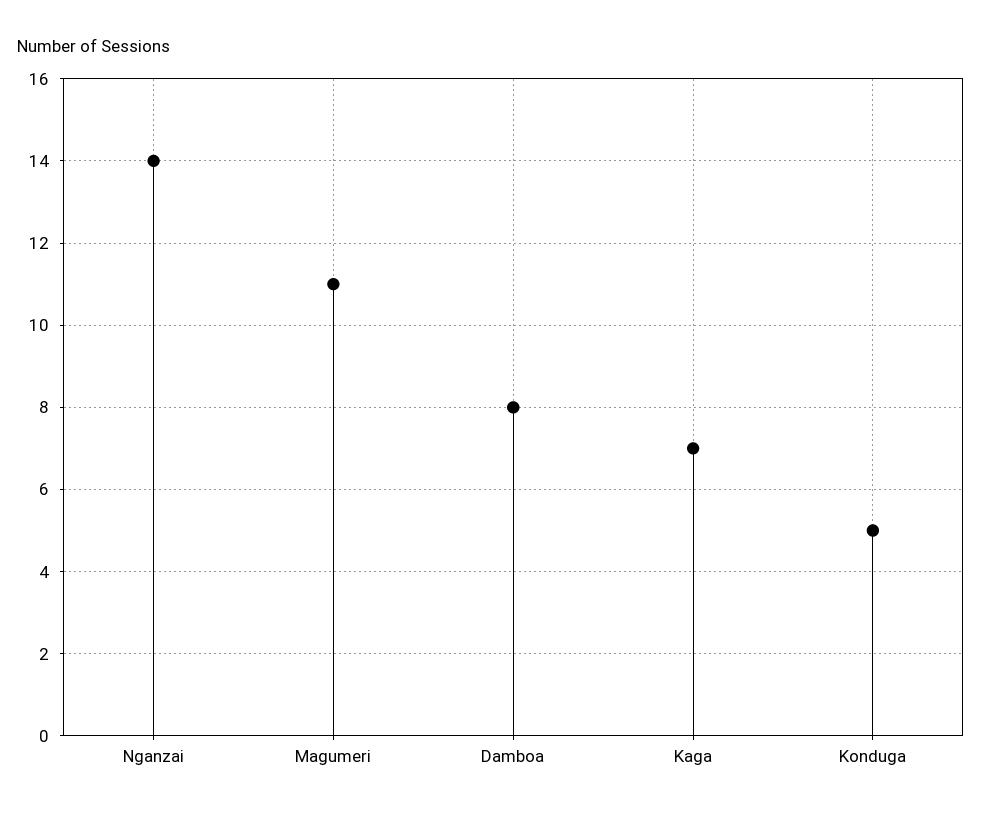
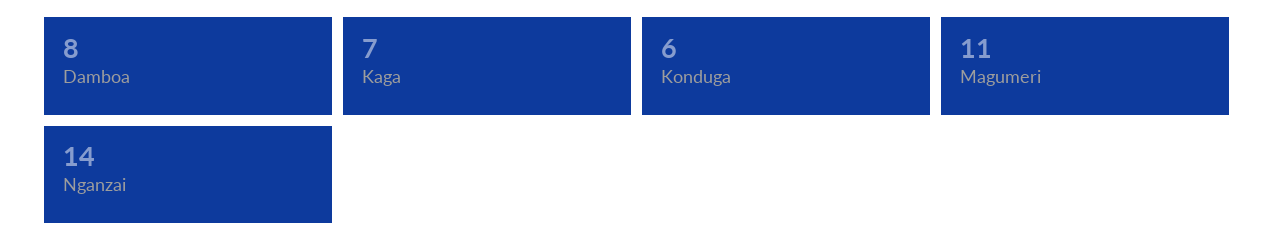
Konduga: 5 -> 6

